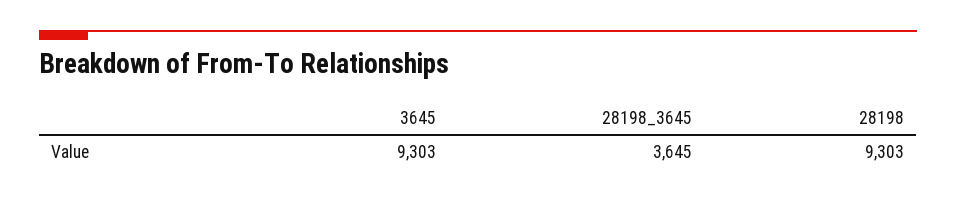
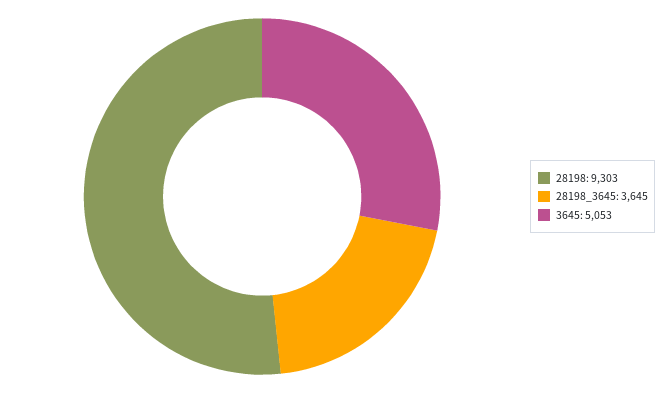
3645: 9303 -> 5053

